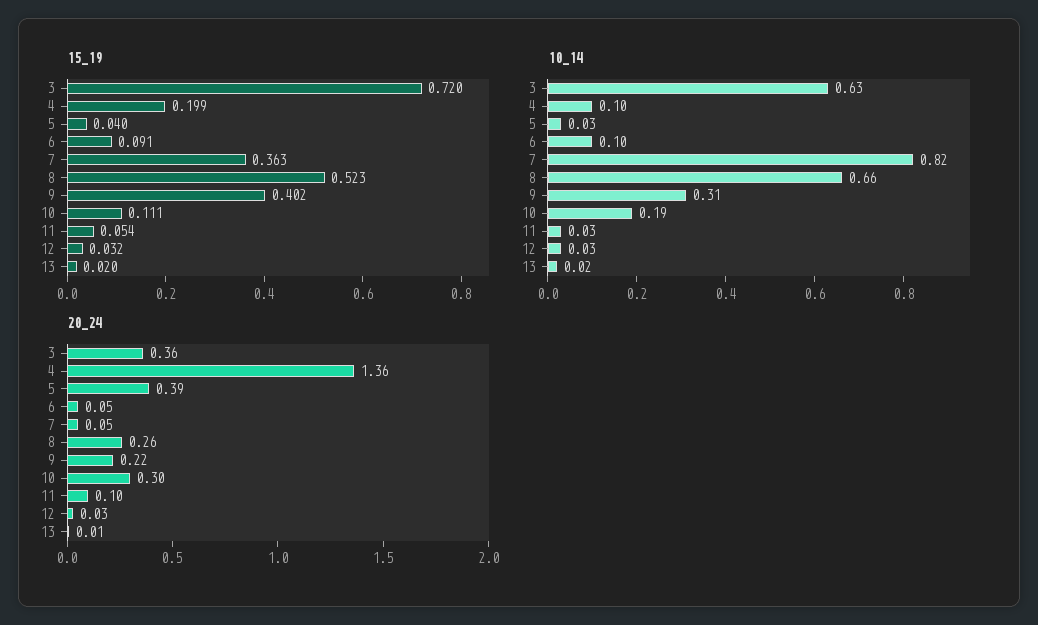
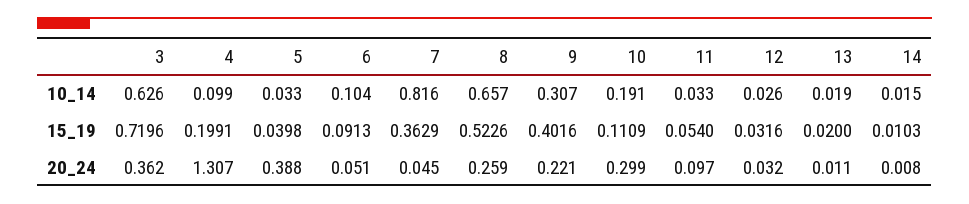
20_24, 4: 1.36 -> 1.307
10_14, 14: none -> 0.015
15_19, 14: none -> 0.0103
20_24, 14: none -> 0.008

